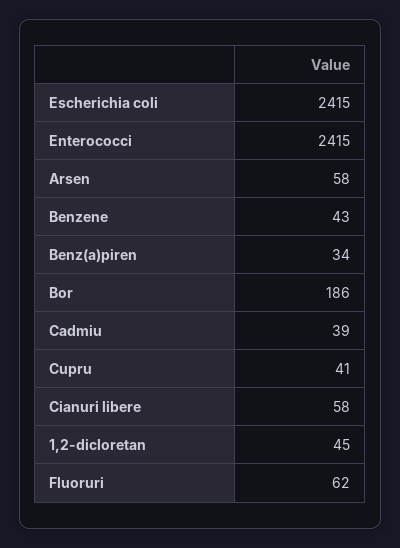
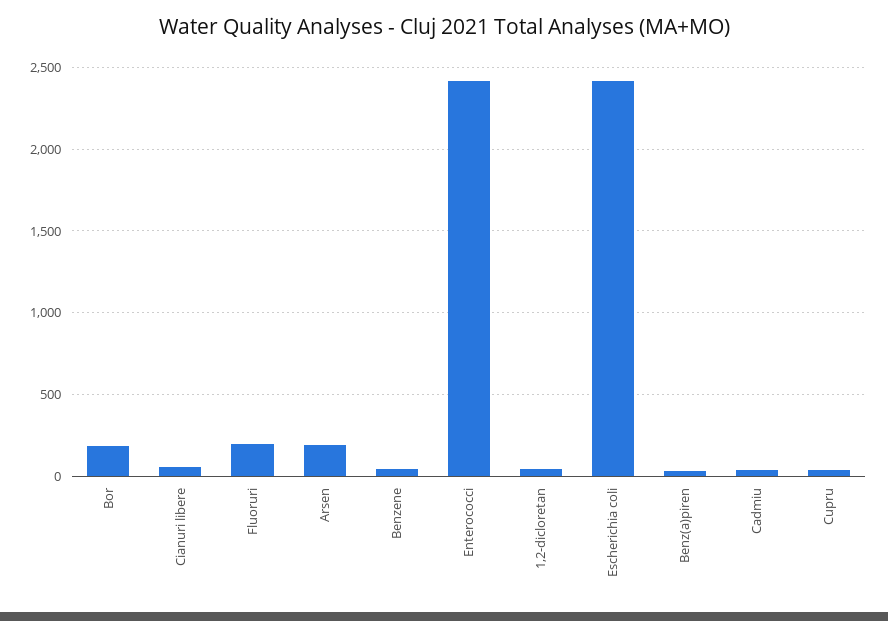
Arsen: 58 -> 200
Fluoruri: 62 -> 200

